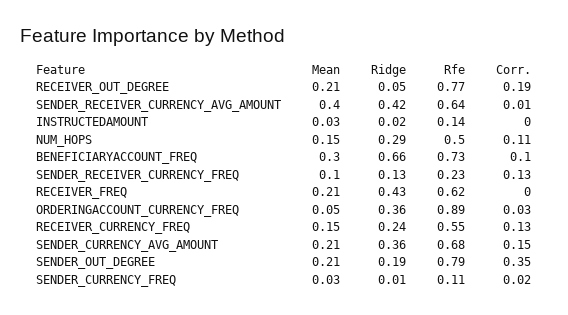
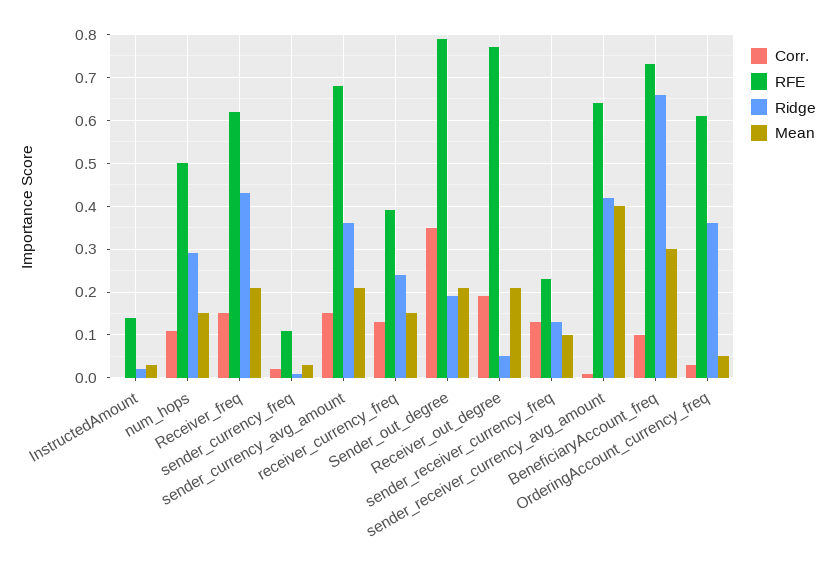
Corr., RECEIVER_FREQ: 0 -> 0.15
Rfe, ORDERINGACCOUNT_CURRENCY_FREQ: 0.89 -> 0.6
Rfe, RECEIVER_CURRENCY_FREQ: 0.55 -> 0.4

